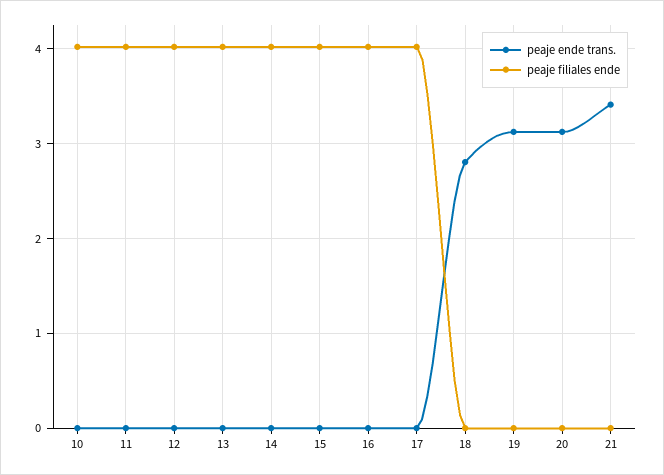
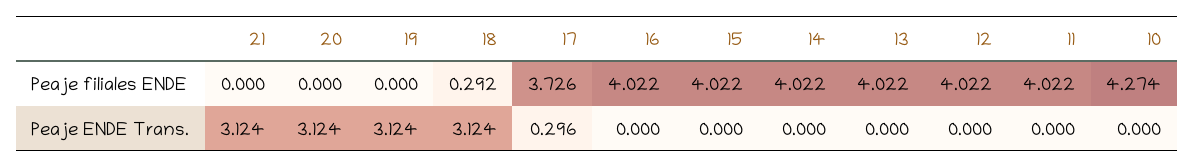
peaje filiales ende, 10: 4 -> 4.274
peaje ende trans., 17: 0 -> 0.296
peaje filiales ende, 17: 4 -> 3.726
peaje ende trans., 18: 2.8 -> 3.124
peaje filiales ende, 18: 0 -> 0.292
peaje ende trans., 21: 3.4 -> 3.124

